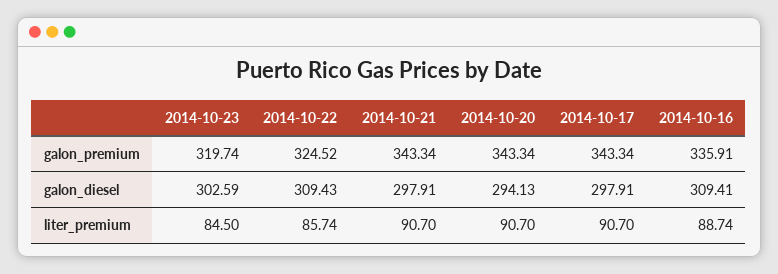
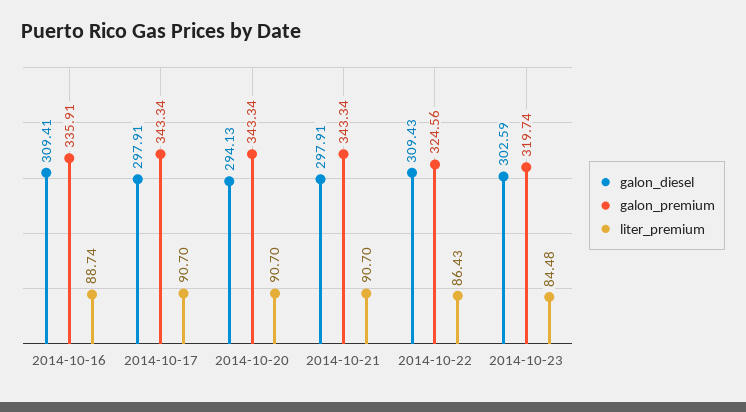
galon_premium, 2014-10-22: 324.52 -> 324.56
liter_premium, 2014-10-23: 84.5 -> 84.48
liter_premium, 2014-10-22: 85.74 -> 86.43

